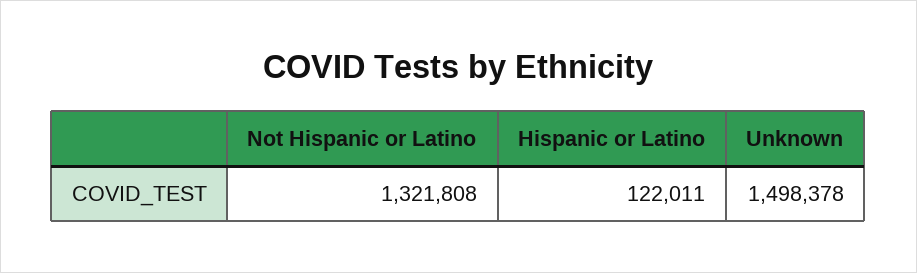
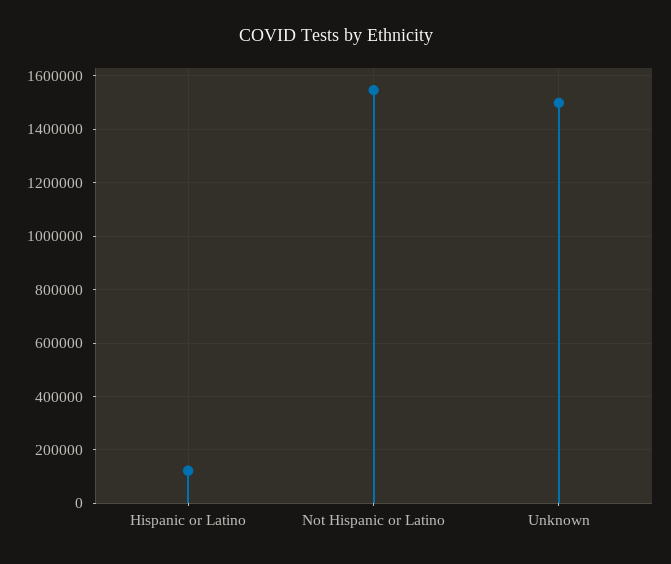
Not Hispanic or Latino: 1321808 -> 1550000

